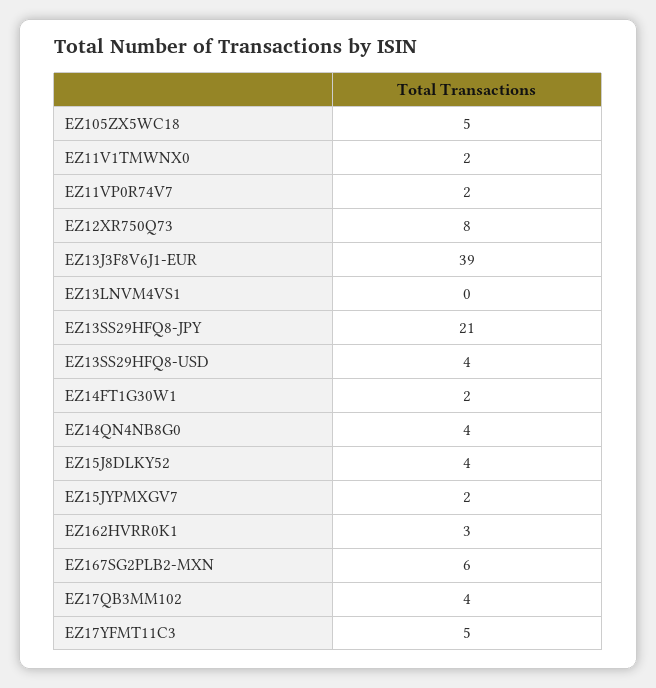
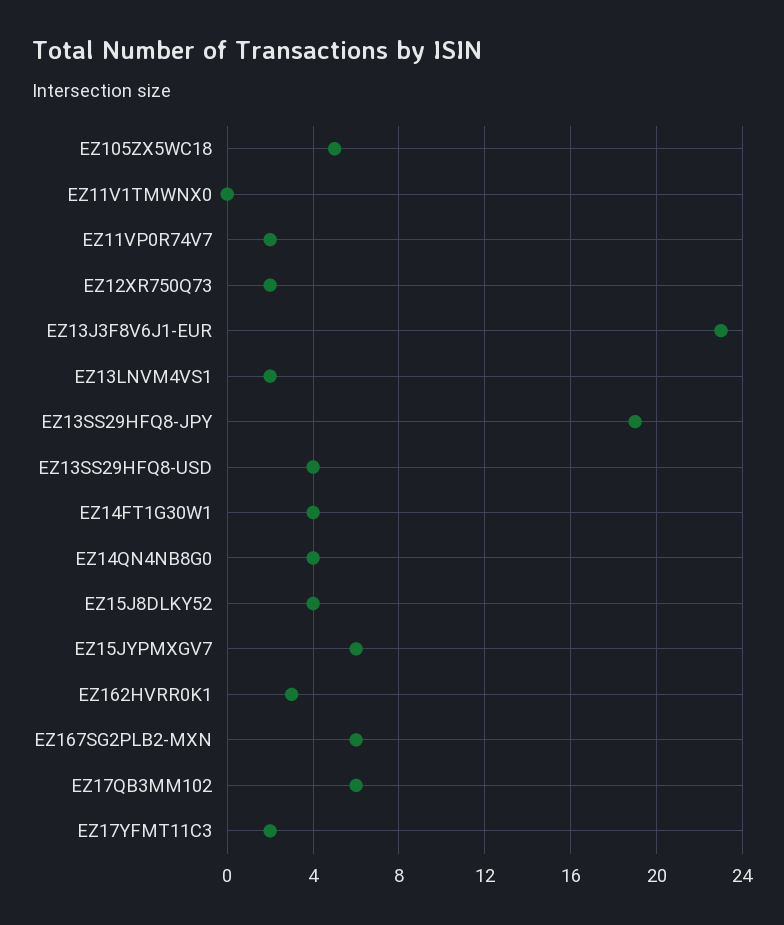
EZ11V1TMWNX0: 2 -> 0
EZ12XR750Q73: 8 -> 2
EZ13J3F8V6J1-EUR: 39 -> 23
EZ13LNVM4VS1: 0 -> 2
EZ13SS29HFQ8-JPY: 21 -> 19
EZ14FT1G30W1: 2 -> 4
EZ15JYPMXGV7: 2 -> 6
EZ17QB3MM102: 4 -> 6
EZ17YFMT11C3: 5 -> 2

